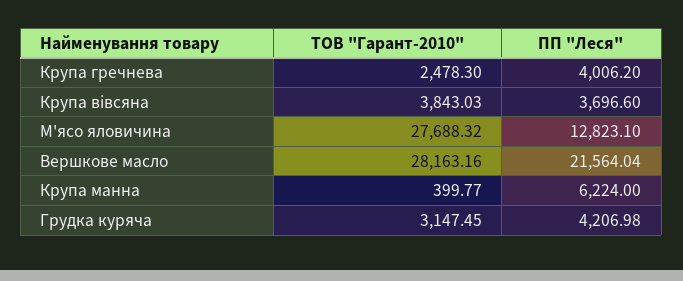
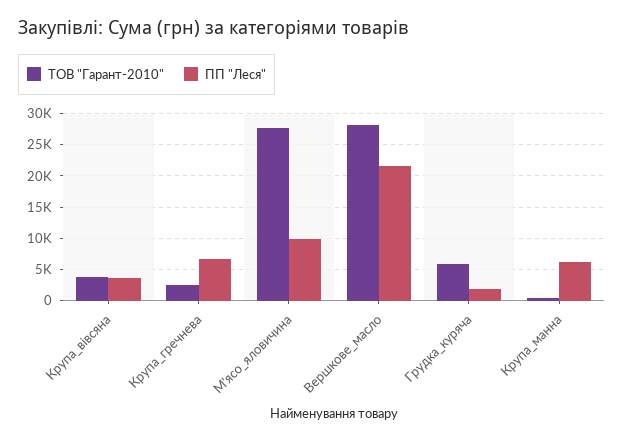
ПП "Леся", Крупа гречнева: 4006.2 -> 7000
ПП "Леся", М'ясо яловичина: 12823.1 -> 10000
ТОВ "Гарант-2010", Грудка куряча: 3147.45 -> 6000
ПП "Леся", Грудка куряча: 4206.98 -> 2000

